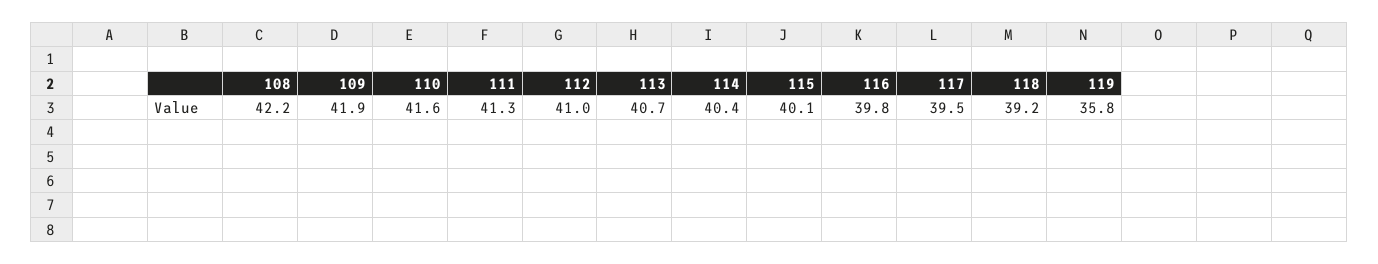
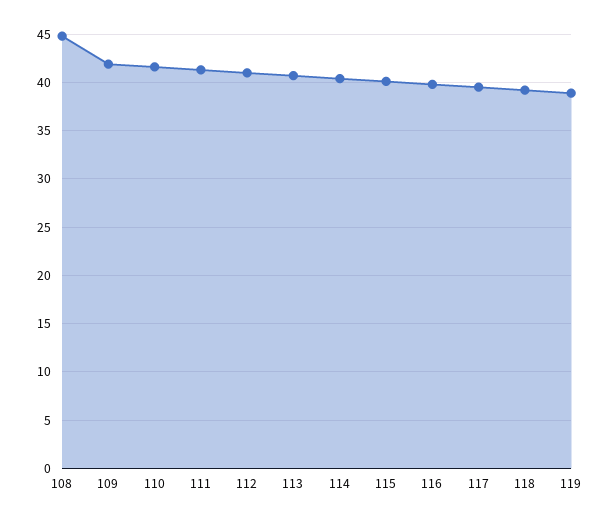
108: 42.2 -> 45
119: 35.8 -> 39

